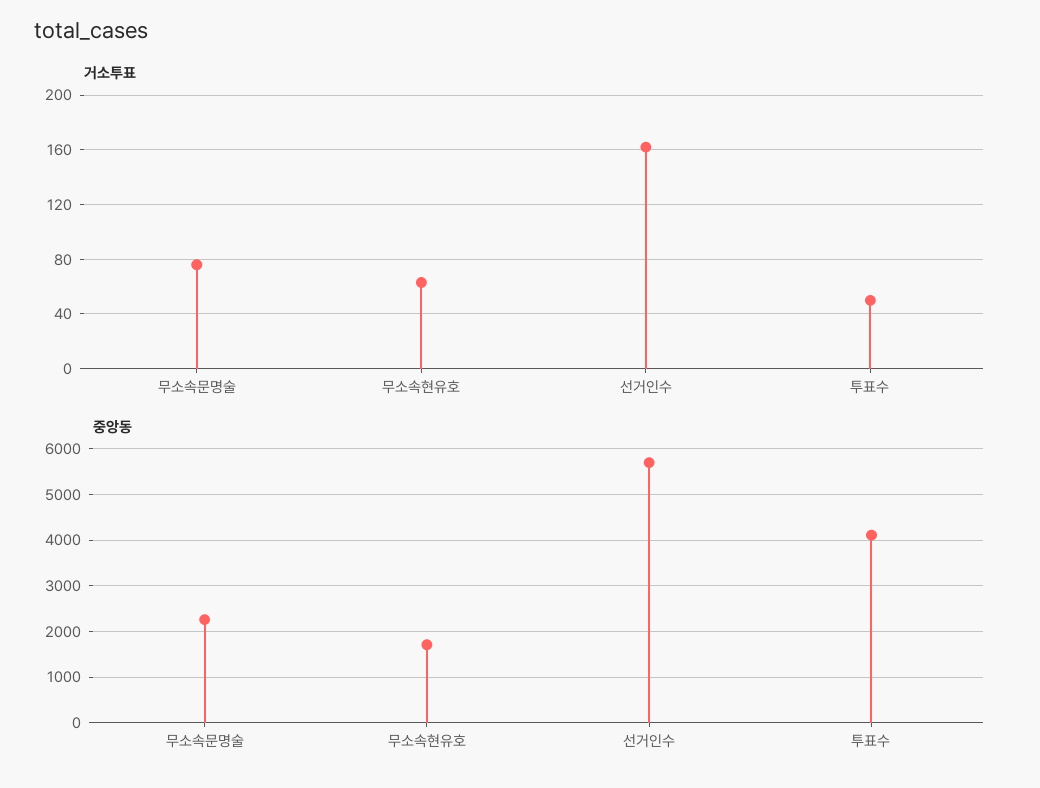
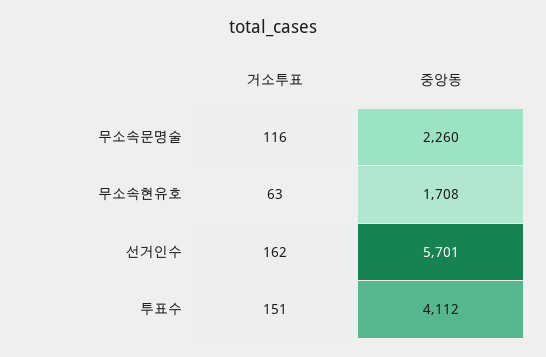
거소투표, 무소속문명술: 75 -> 116
거소투표, 투표수: 50 -> 151

